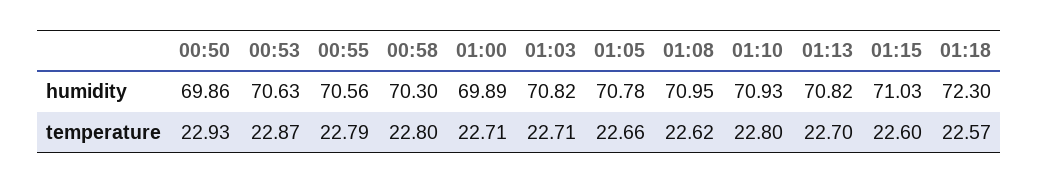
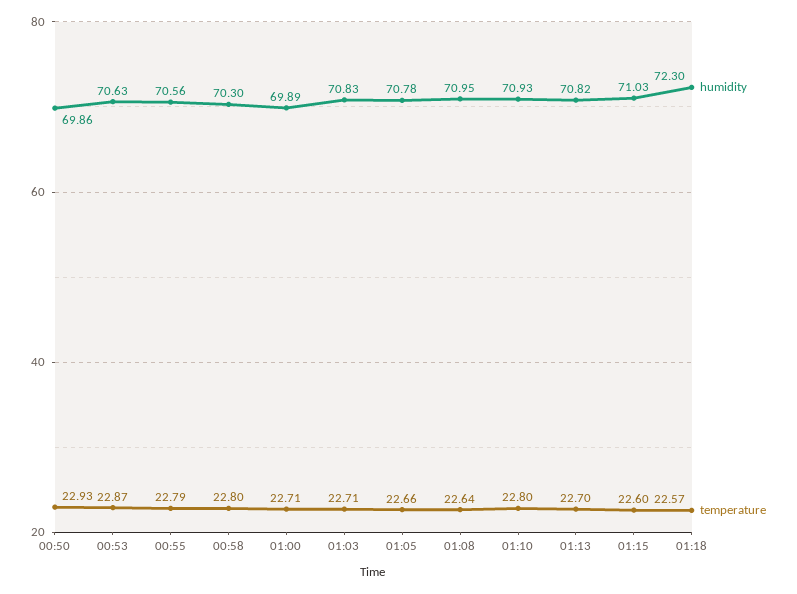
humidity, 01:03: 70.82 -> 70.83
temperature, 01:08: 22.62 -> 22.64

